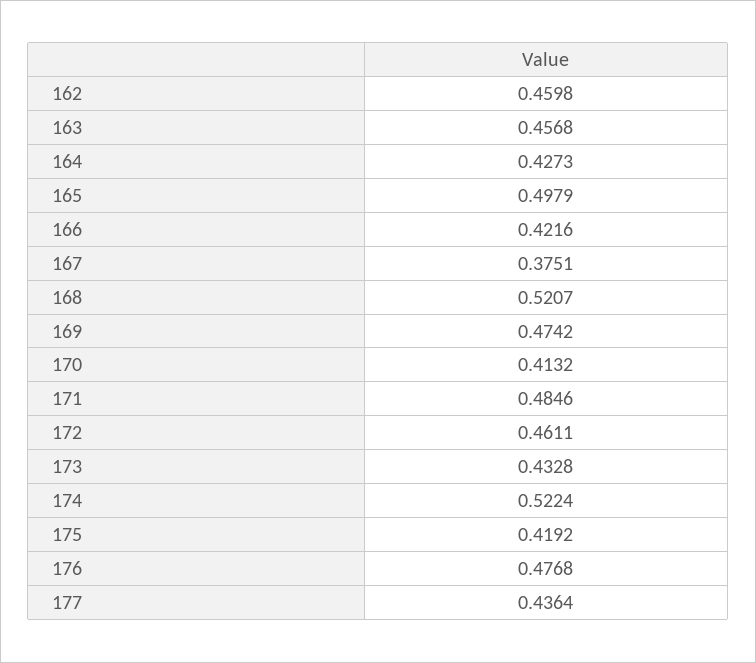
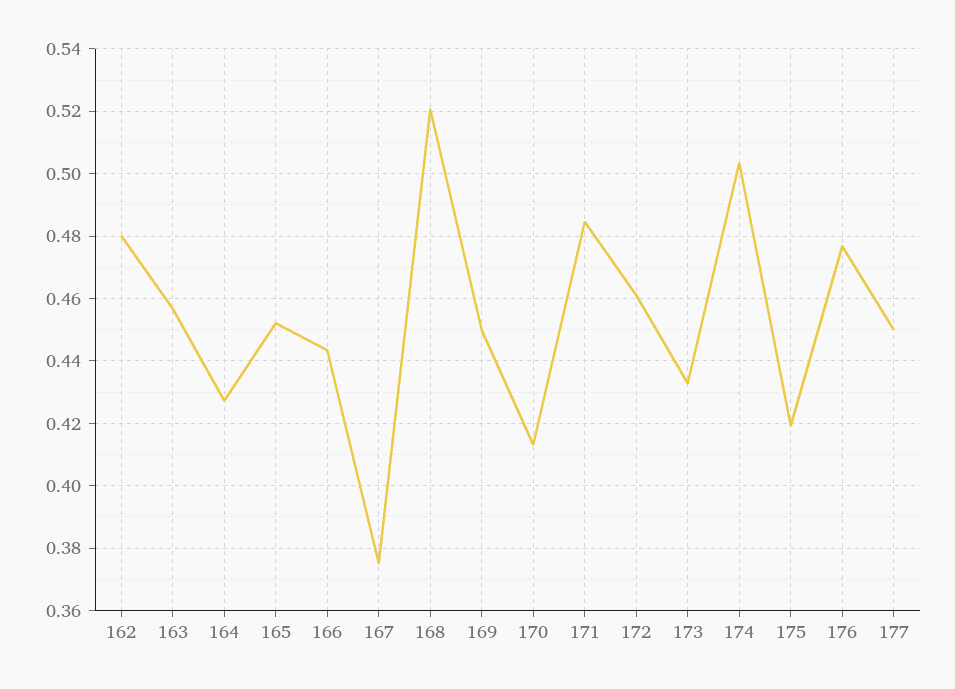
162: 0.4598 -> 0.48
165: 0.4979 -> 0.452
166: 0.4216 -> 0.444
169: 0.4742 -> 0.45
174: 0.5224 -> 0.504
177: 0.4364 -> 0.45

